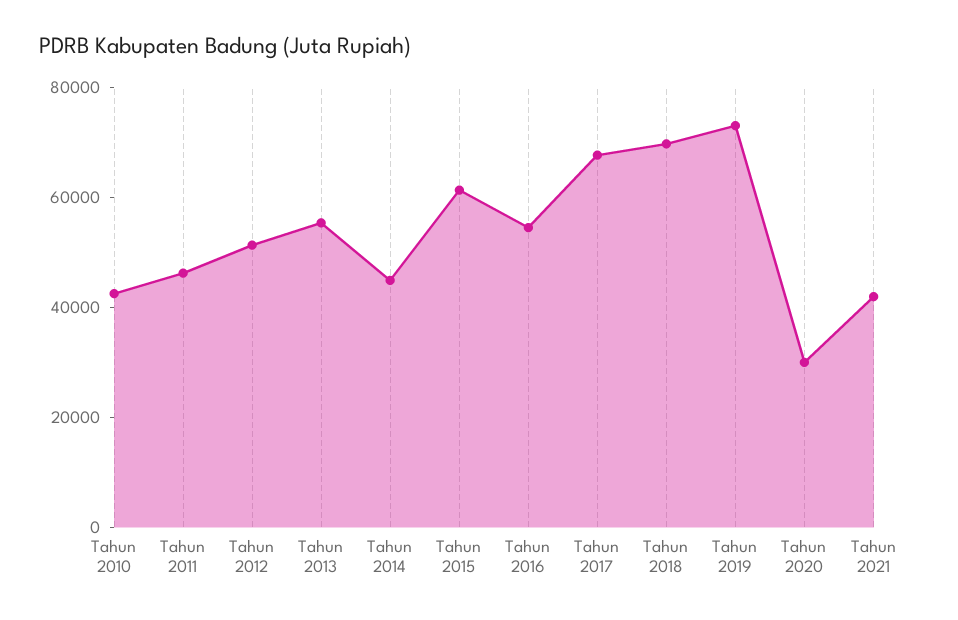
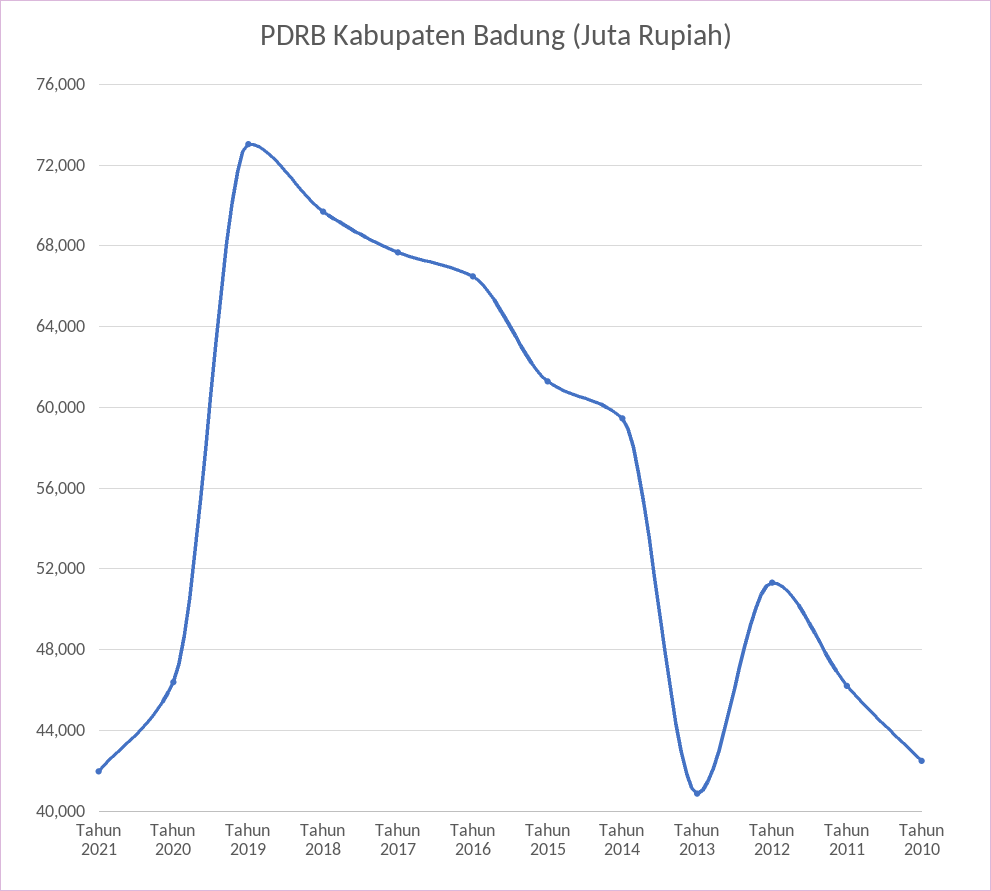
Tahun 2013: 55000 -> 41000
Tahun 2014: 45000 -> 59500
Tahun 2016: 55000 -> 66500
Tahun 2020: 30000 -> 46500

